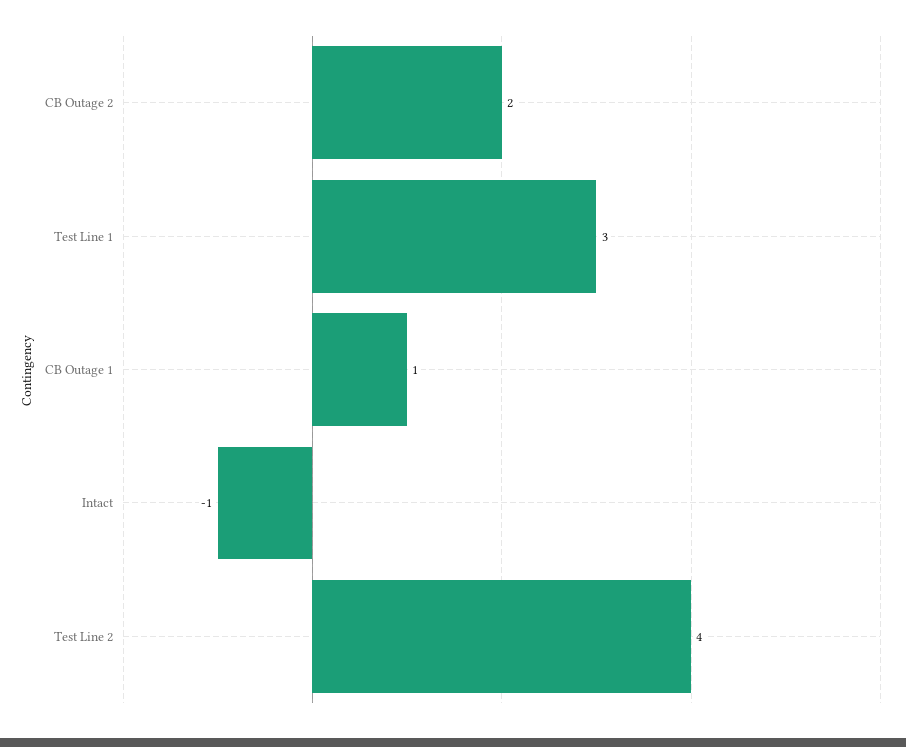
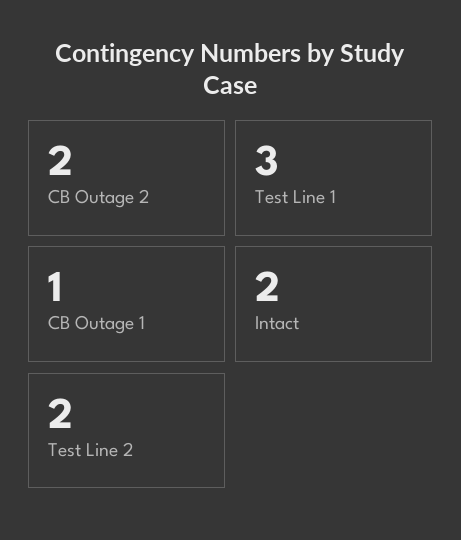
Intact: -1 -> 2
Test Line 2: 4 -> 2

